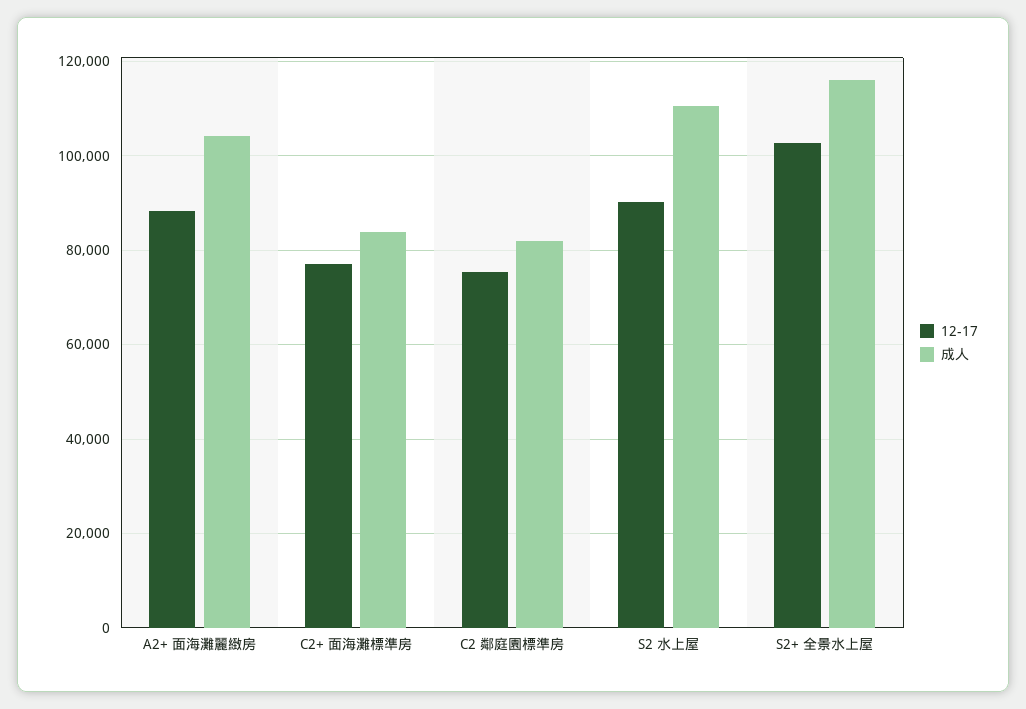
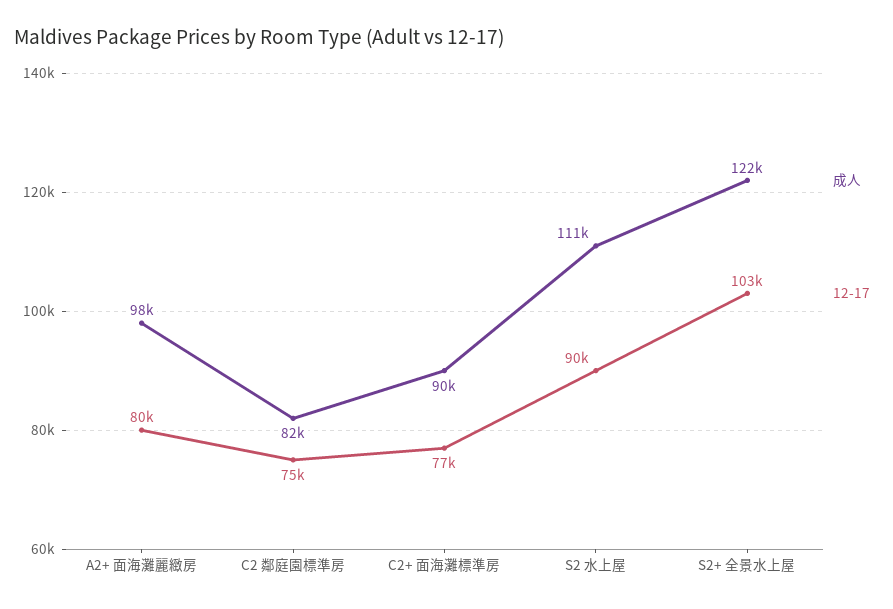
12-17, A2+ 面海灘麗緻房: 88000 -> 80000
成人, A2+ 面海灘麗緻房: 104000 -> 98000
成人, C2+ 面海灘標準房: 84000 -> 90000
成人, S2+ 全景水上屋: 116000 -> 122000

